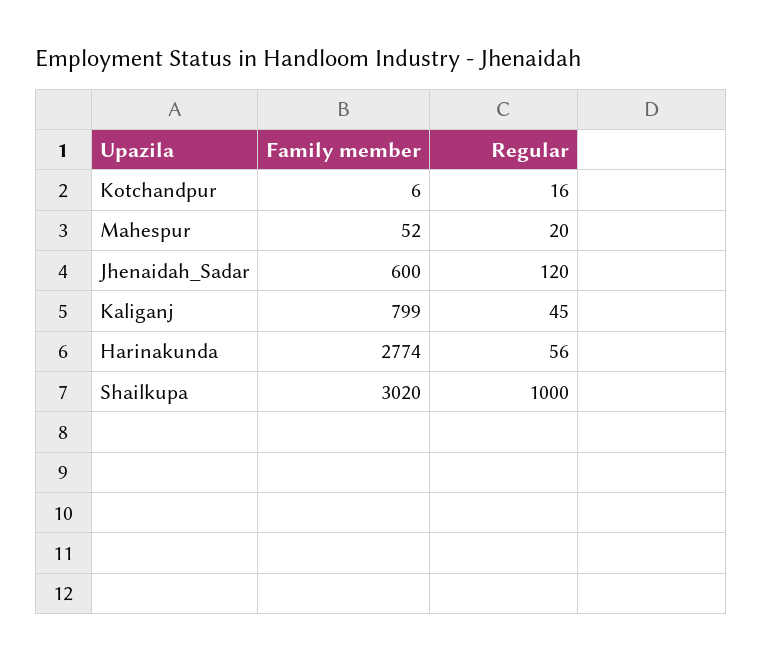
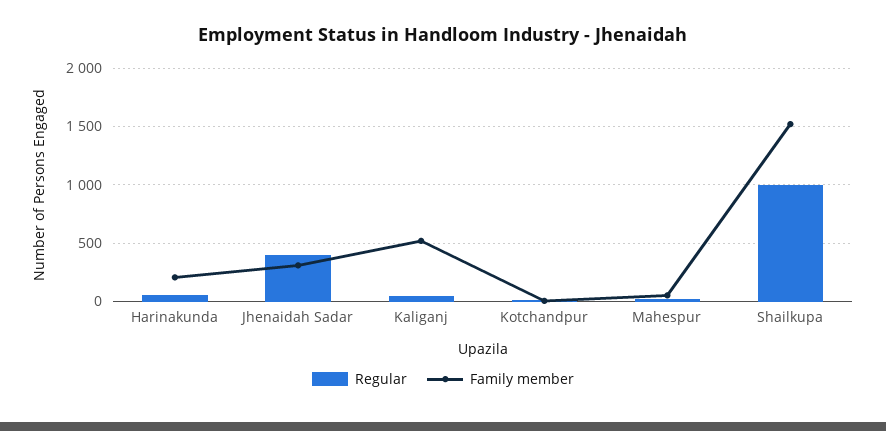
Family member, Jhenaidah_Sadar: 600 -> 300
Regular, Jhenaidah_Sadar: 120 -> 400
Family member, Kaliganj: 799 -> 500
Family member, Harinakunda: 2774 -> 200
Family member, Shailkupa: 3020 -> 1500

